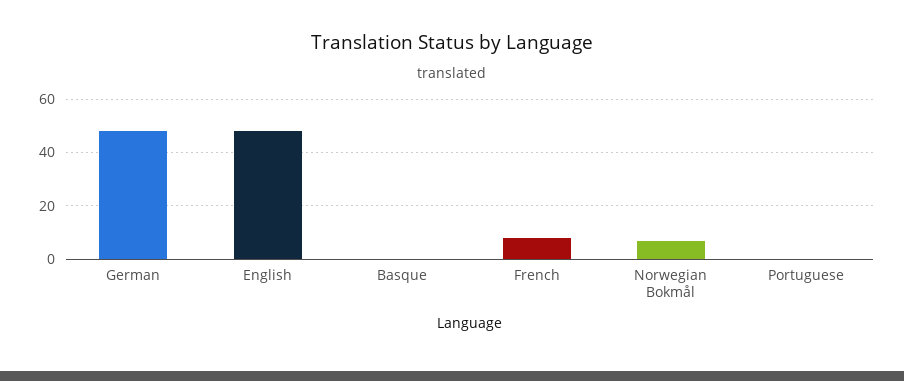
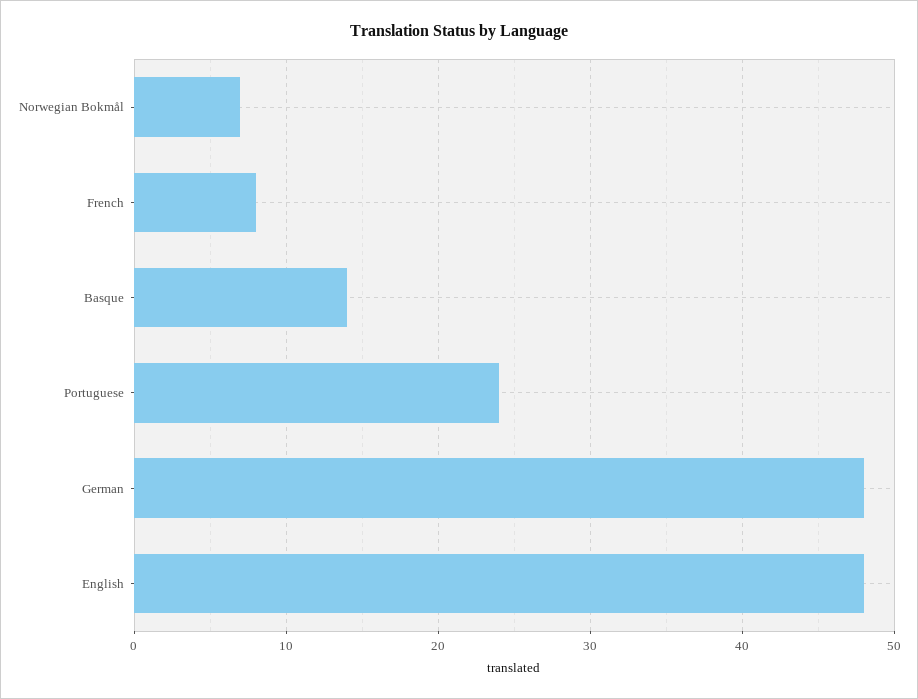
Basque: 0 -> 14
Portuguese: 0 -> 24

